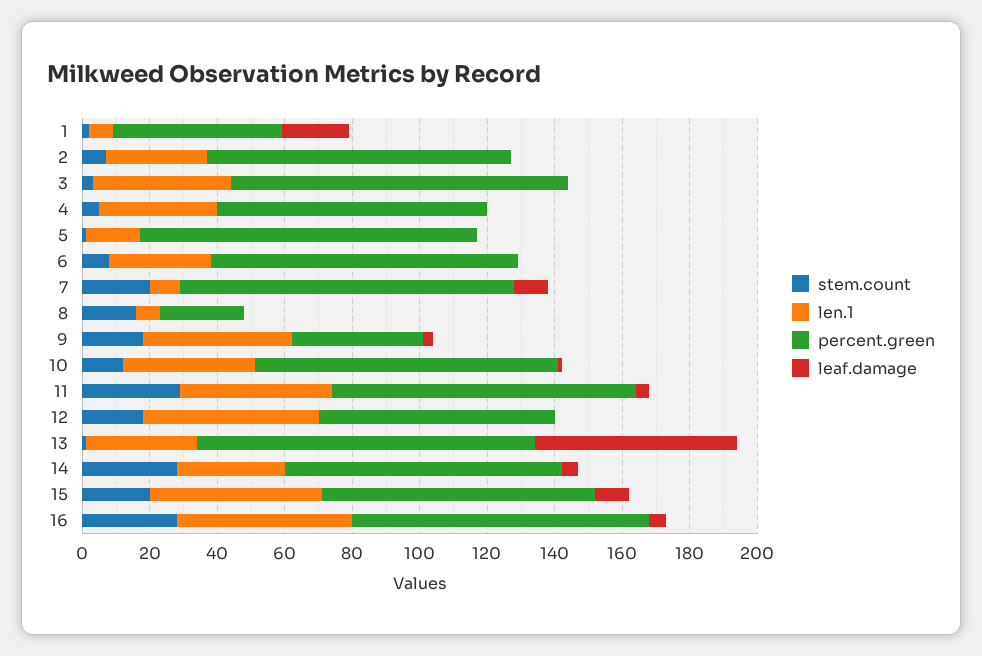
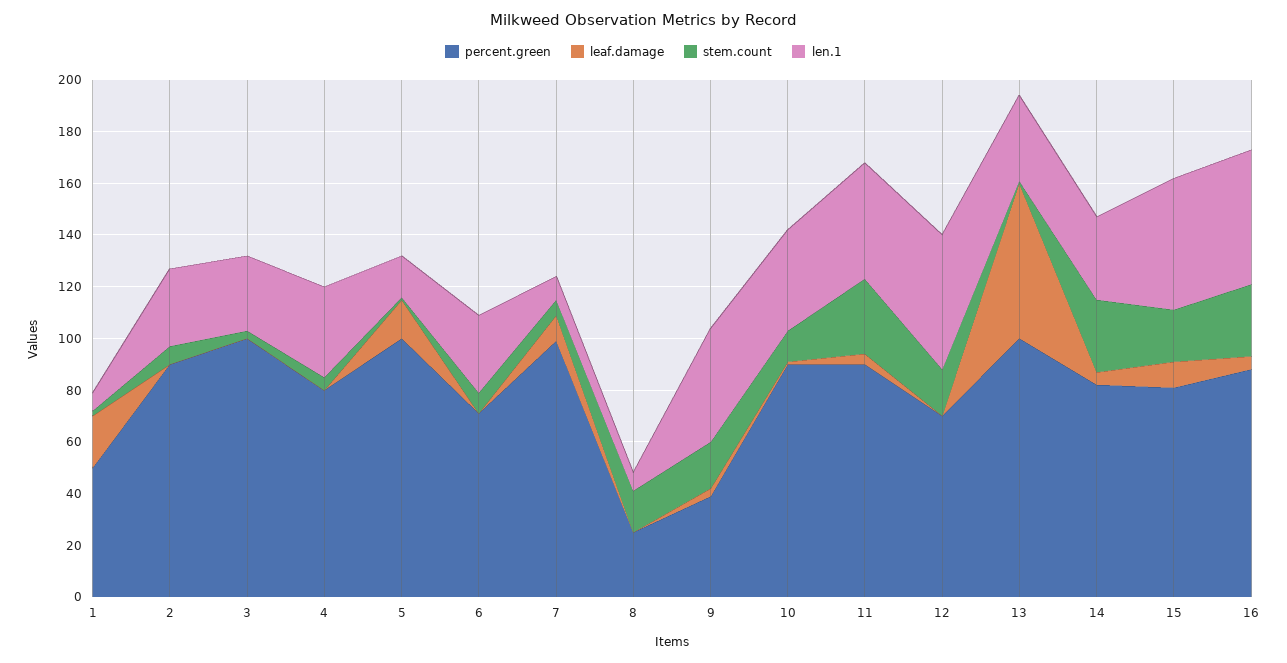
len.1, 3: 40 -> 30
leaf.damage, 5: 0 -> 15
percent.green, 6: 90 -> 70
stem.count, 7: 20 -> 5

